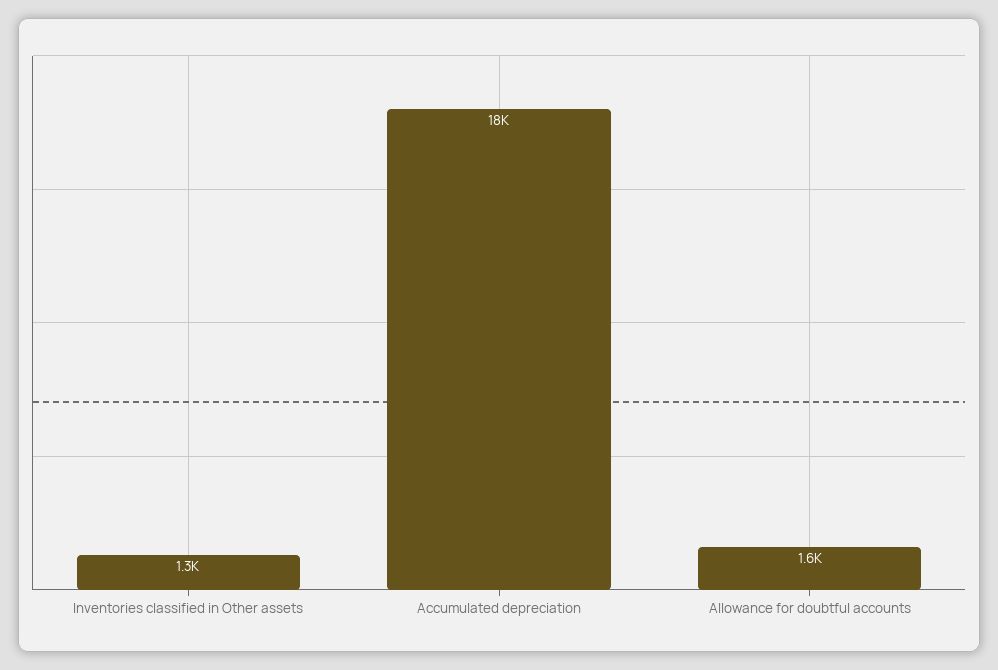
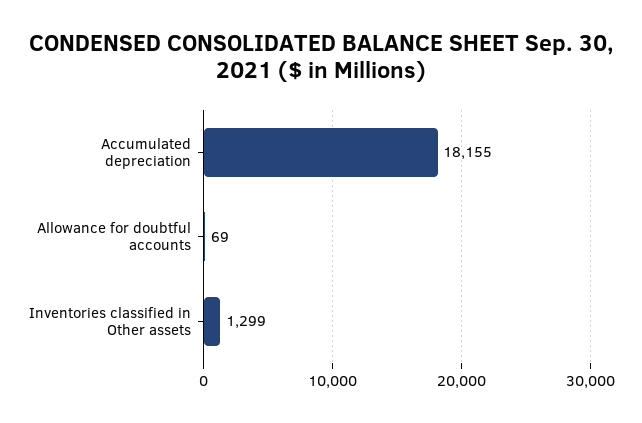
Allowance for doubtful accounts: 1600 -> 69

